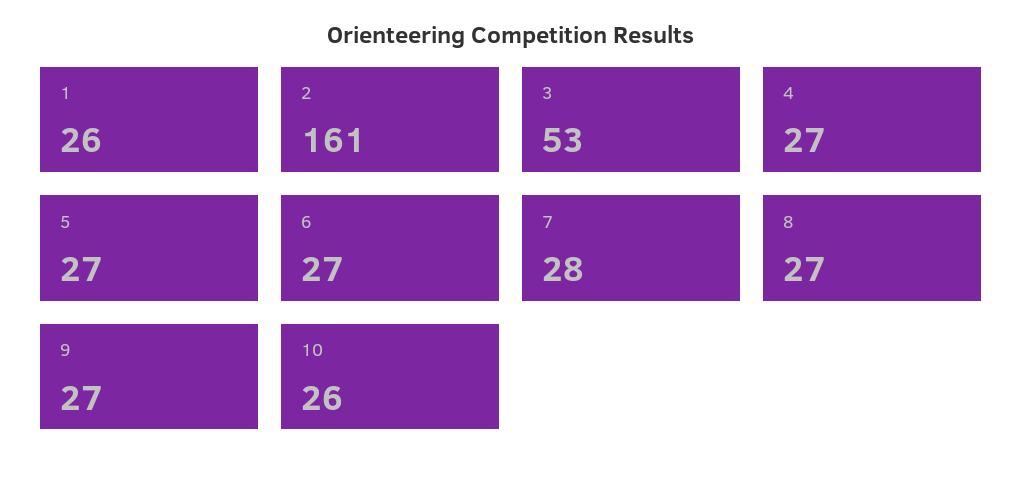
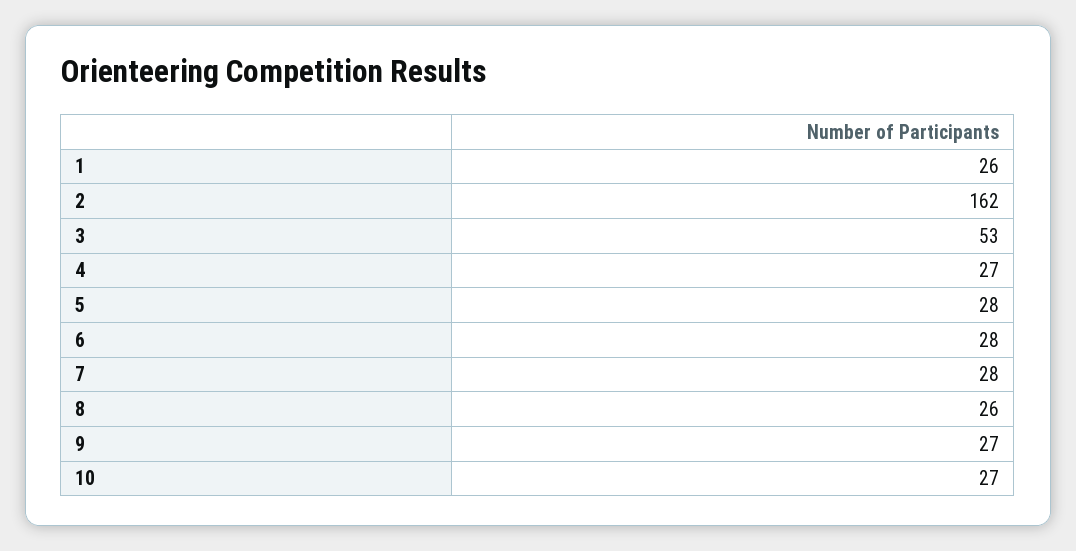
2: 161 -> 162
5: 27 -> 28
6: 27 -> 28
8: 27 -> 26
10: 26 -> 27

